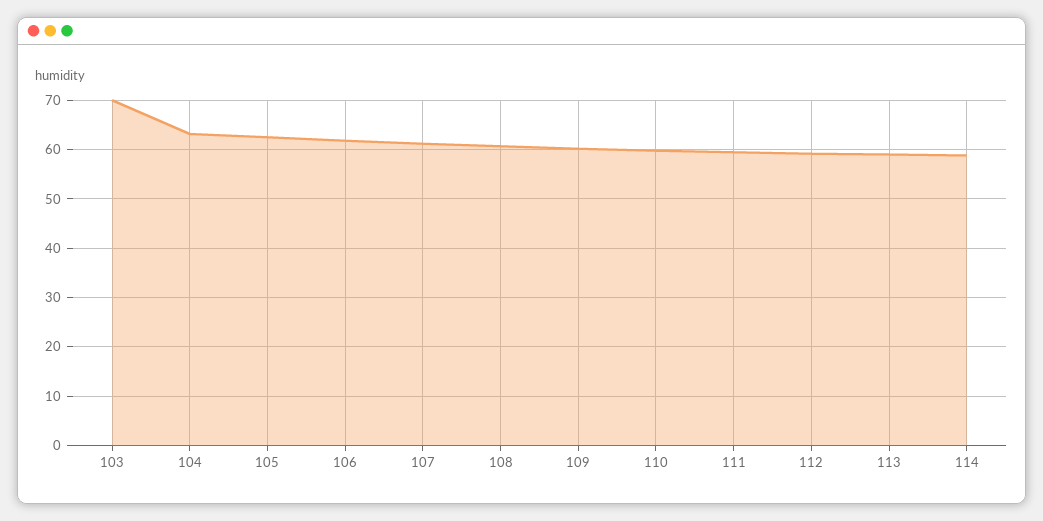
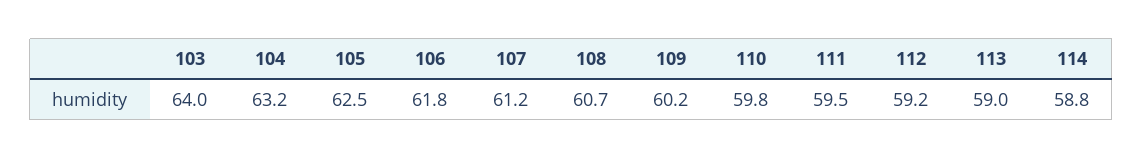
103: 70 -> 64

